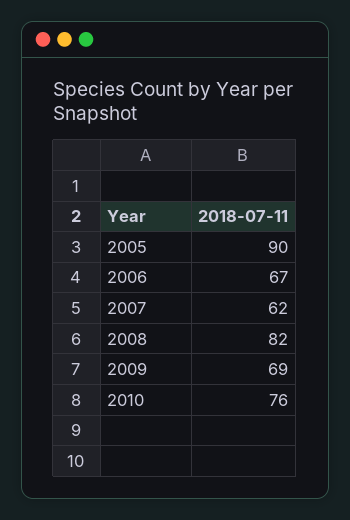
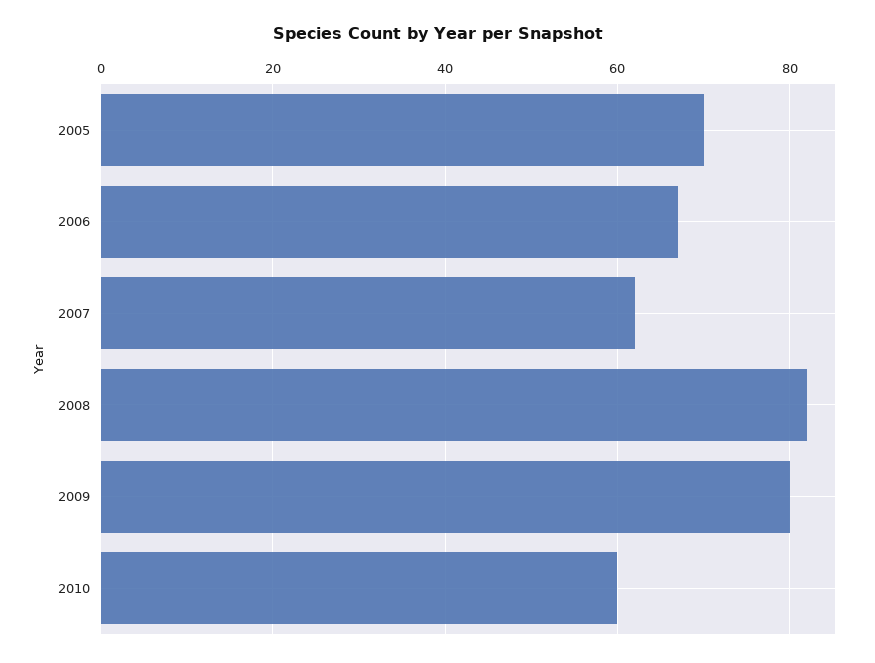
2005: 90 -> 70
2009: 69 -> 80
2010: 76 -> 60

